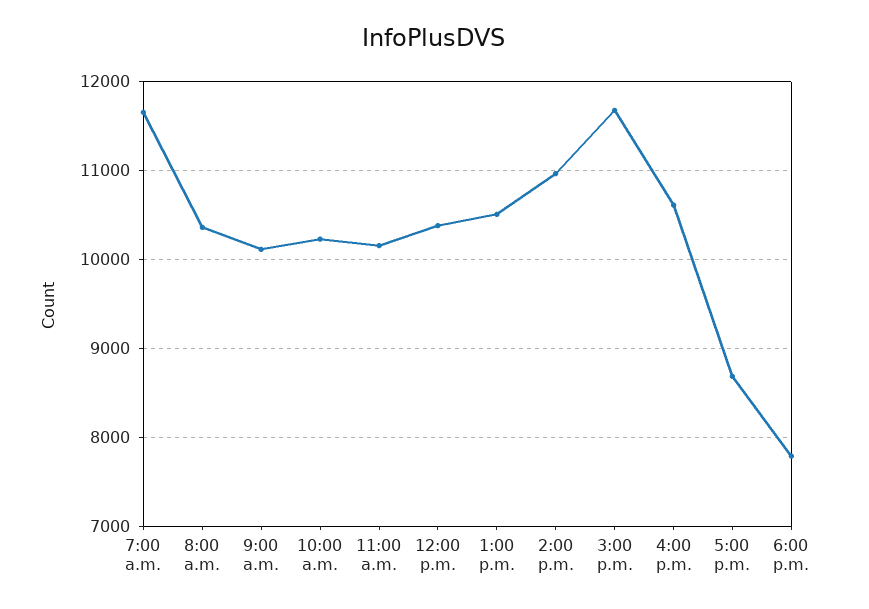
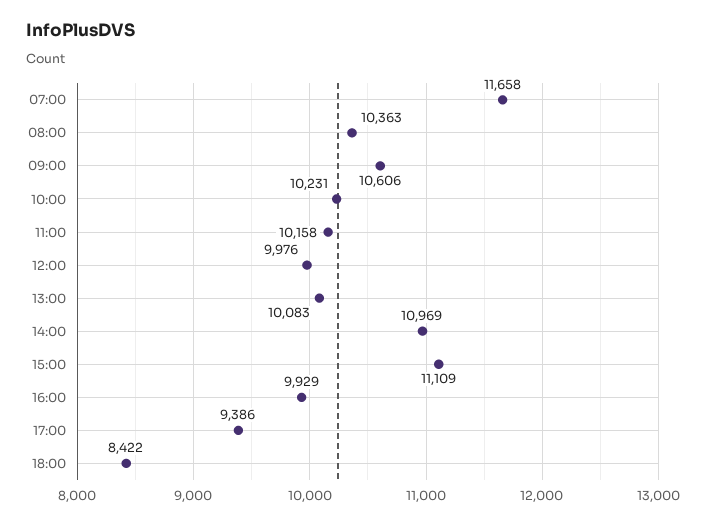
9:00 a.m.: 10100 -> 10606
12:00 p.m.: 10400 -> 9976
1:00 p.m.: 10500 -> 10083
3:00 p.m.: 11700 -> 11109
4:00 p.m.: 10600 -> 9929
5:00 p.m.: 8700 -> 9386
6:00 p.m.: 7800 -> 8422

